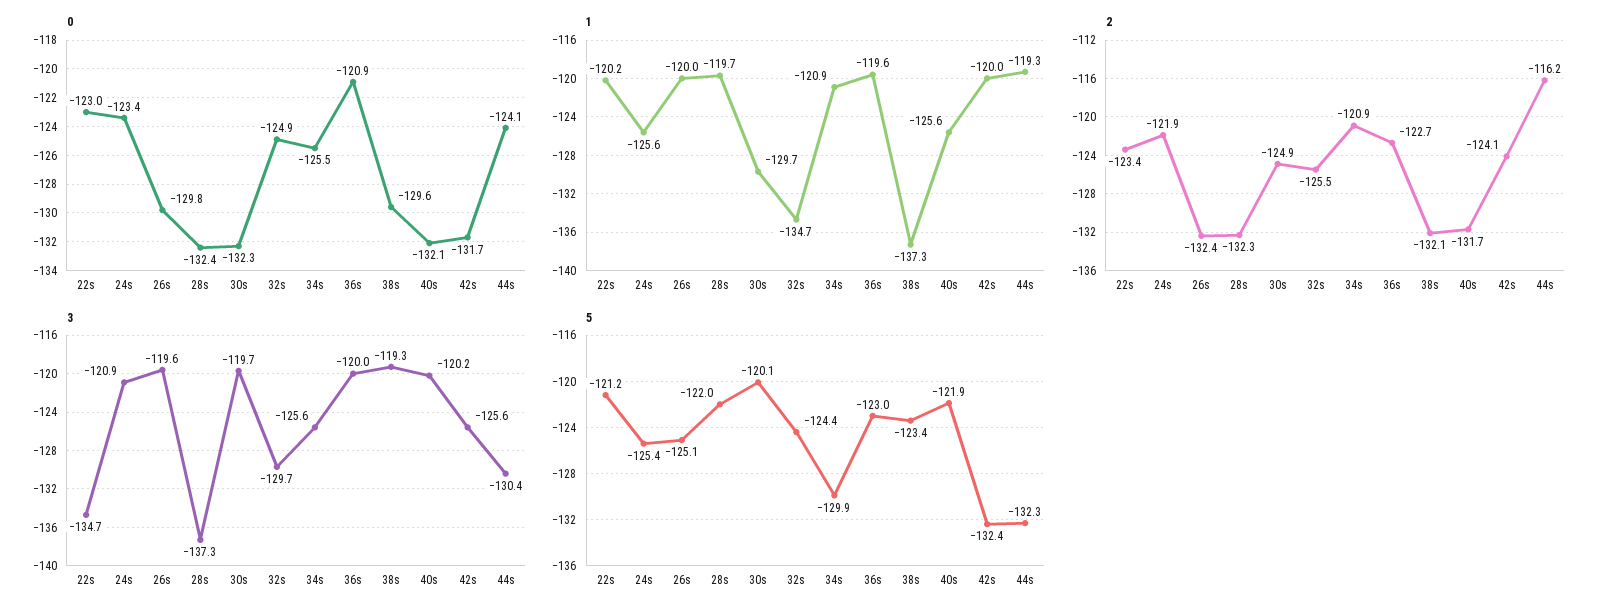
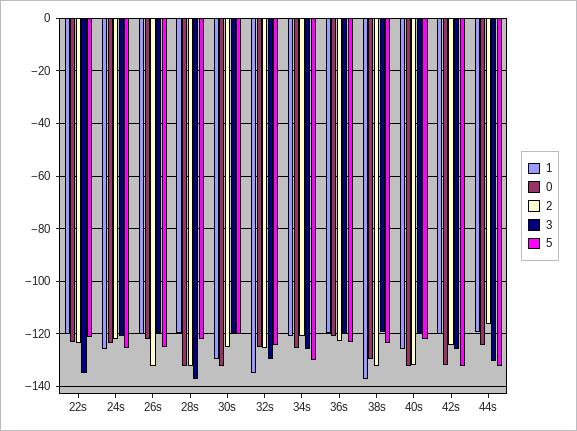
0, 26s: -129.8 -> -122.5

